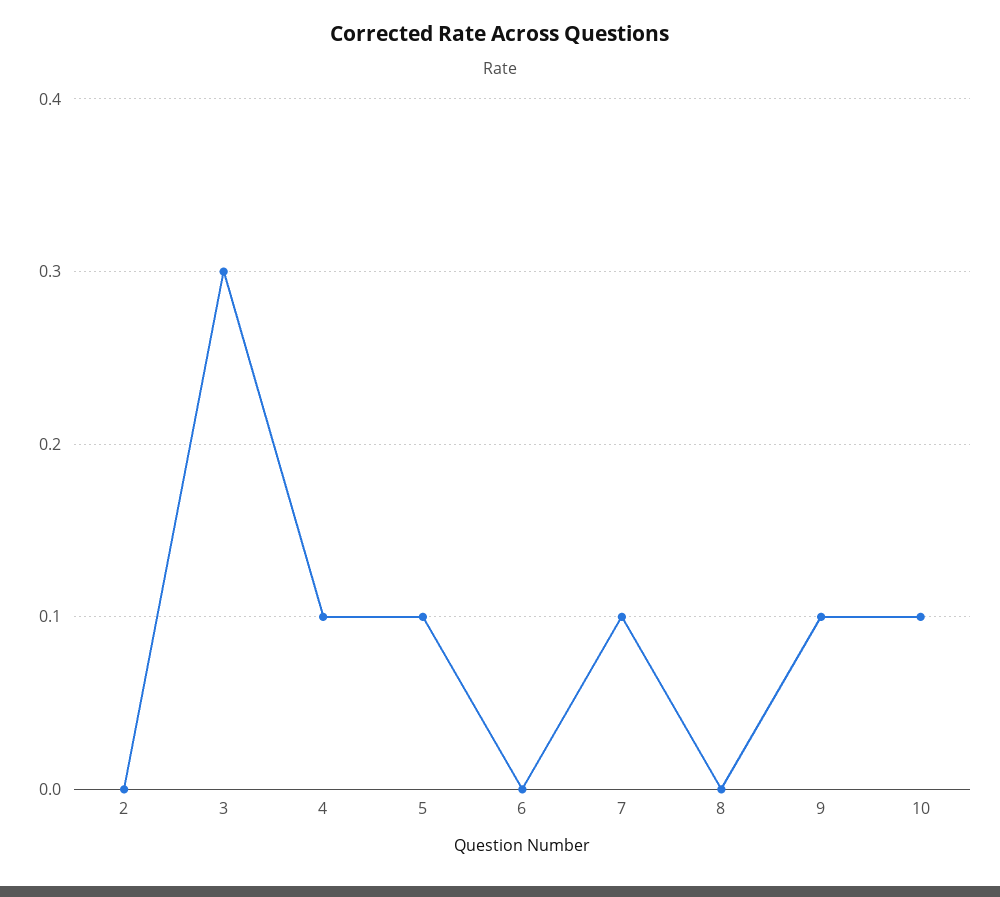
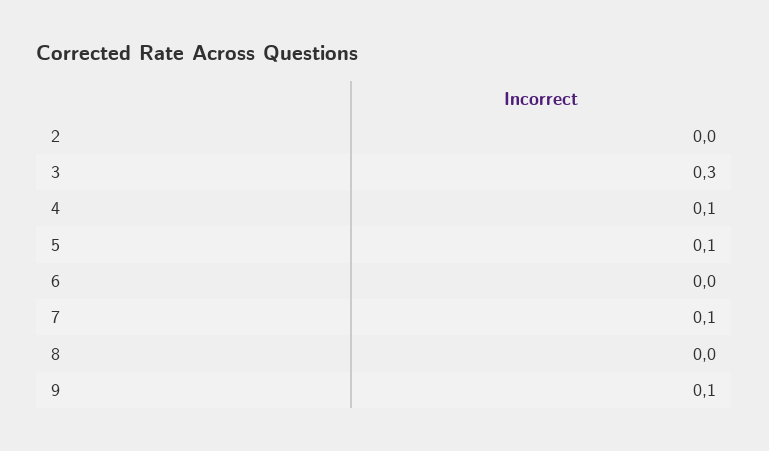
10: 0.1 -> none

